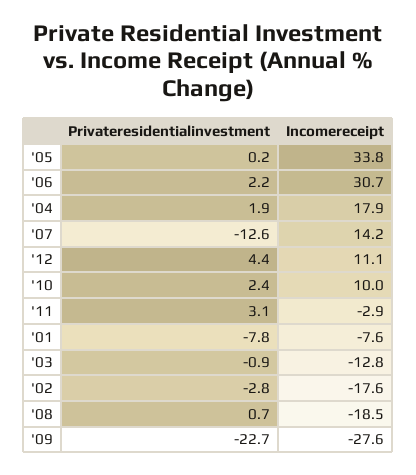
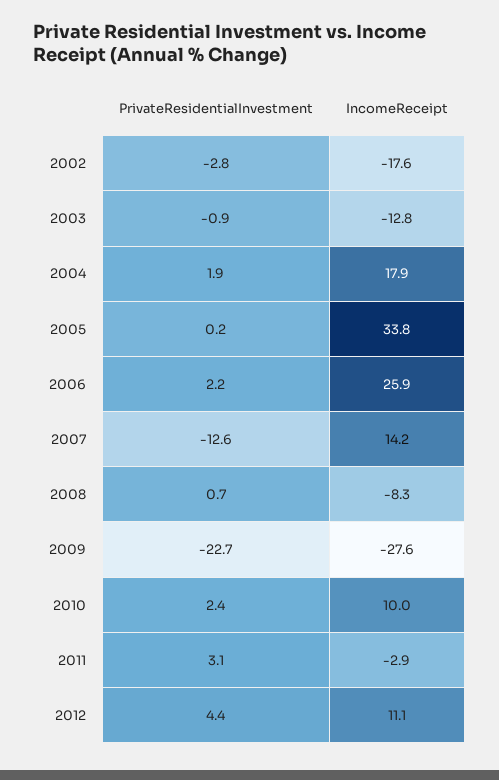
Incomereceipt, '06: 30.7 -> 25.9
Privateresidentialinvestment, '01: -7.8 -> none
Incomereceipt, '01: -7.6 -> none
Incomereceipt, '08: -18.5 -> -8.3

